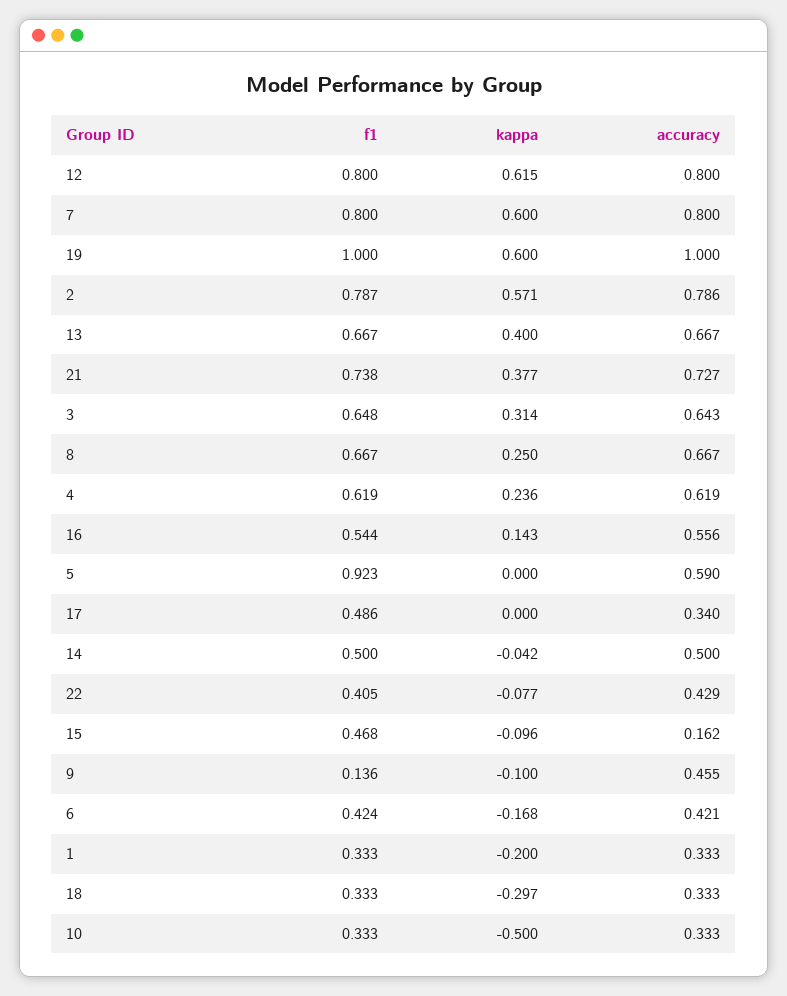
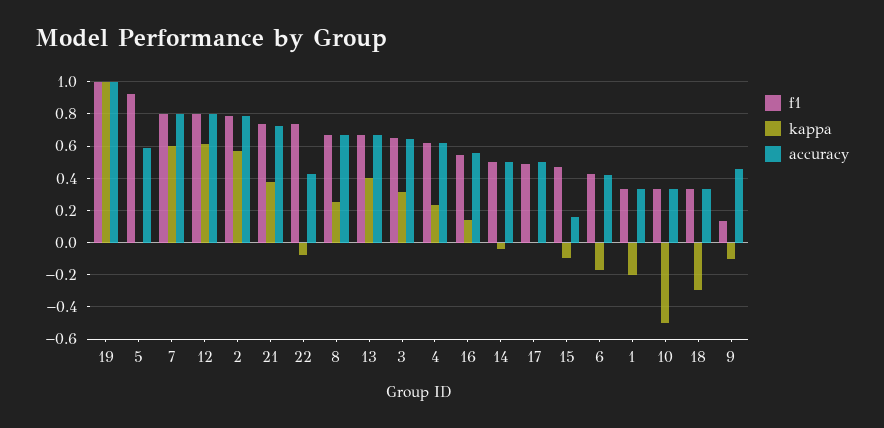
kappa, 19: 0.6 -> 1
accuracy, 17: 0.34 -> 0.5
f1, 22: 0.405 -> 0.75

